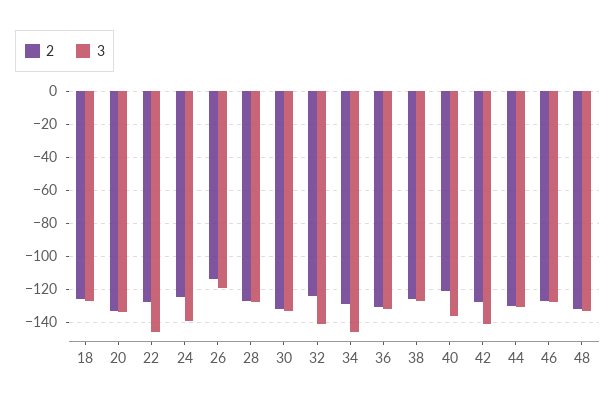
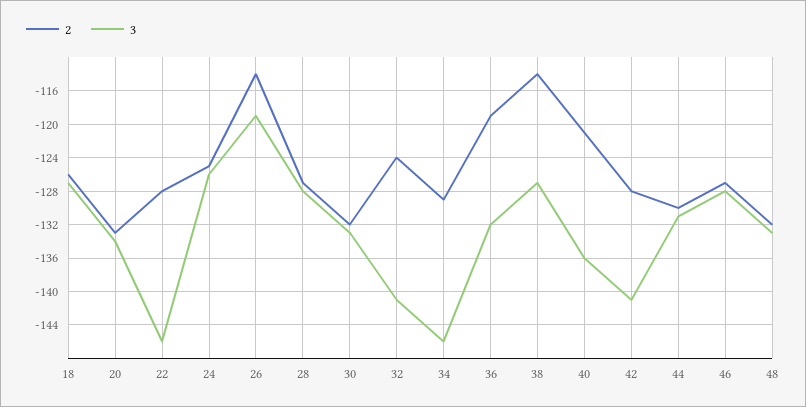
3, 24: -140 -> -126
2, 36: -130 -> -119
2, 38: -125 -> -114

